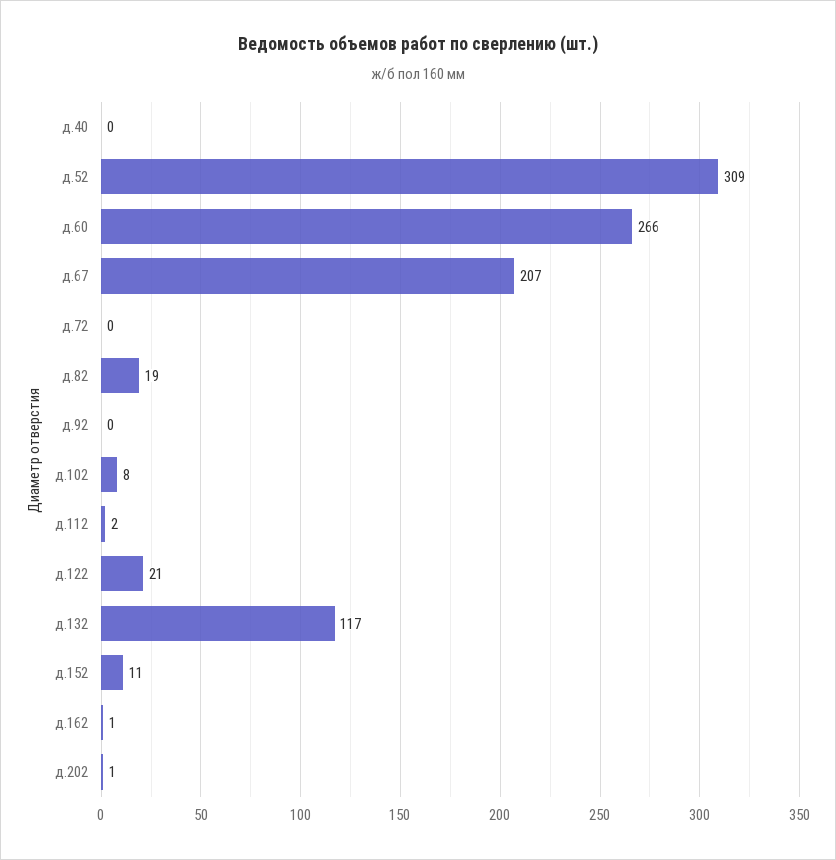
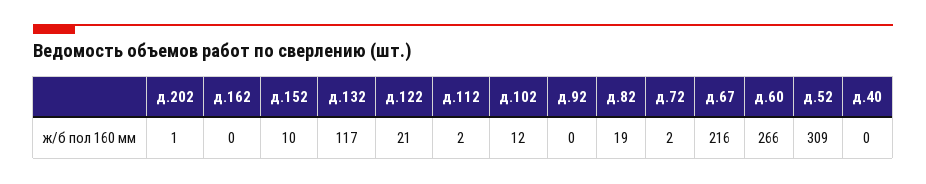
д.67: 207 -> 216
д.72: 0 -> 2
д.102: 8 -> 12
д.152: 11 -> 10
д.162: 1 -> 0

